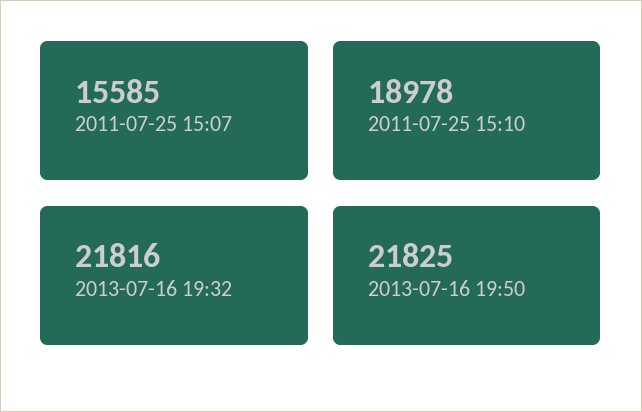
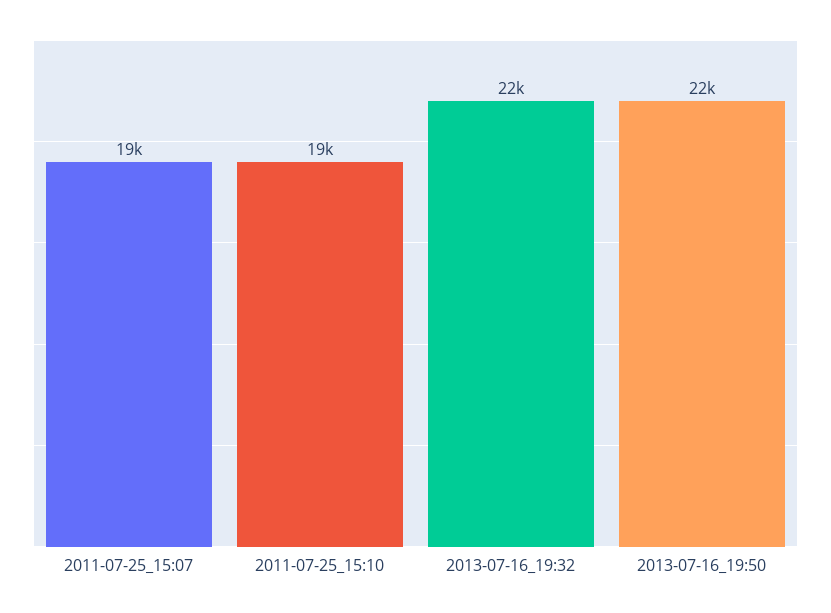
2011-07-25 15:07: 15585 -> 19000

